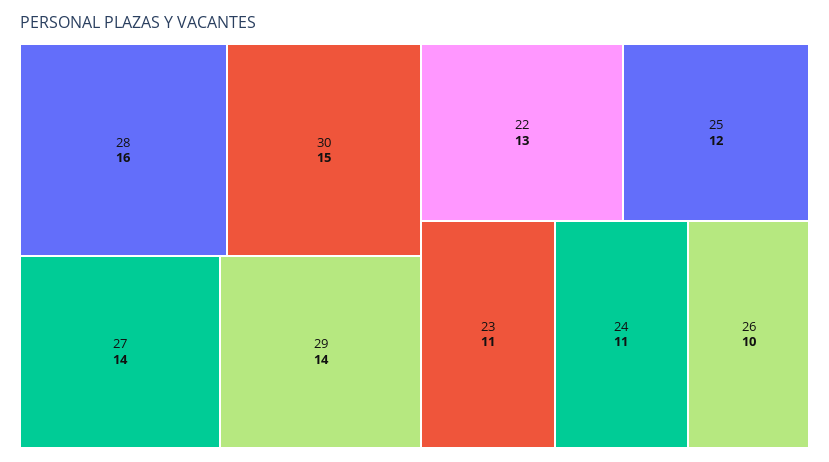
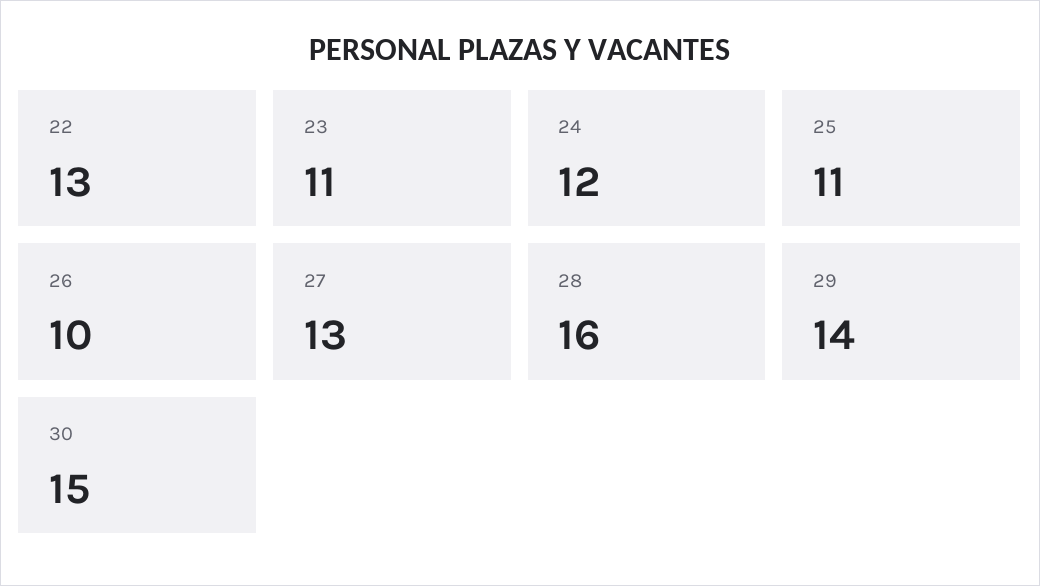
27: 14 -> 13
25: 12 -> 11
24: 11 -> 12

